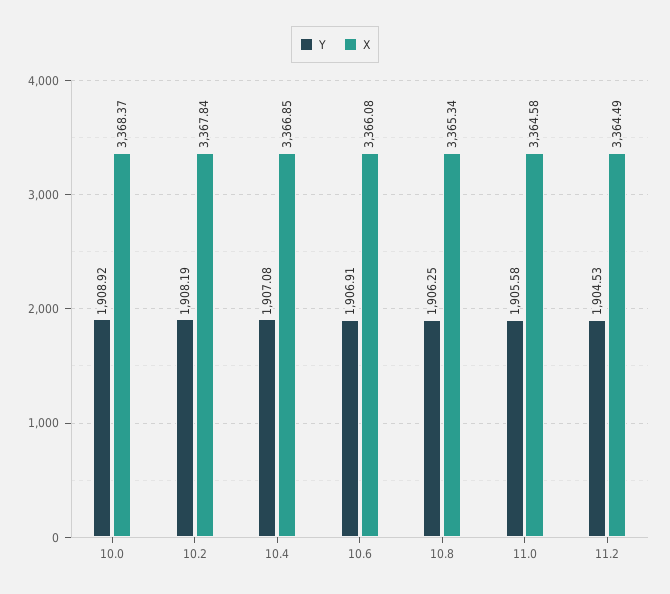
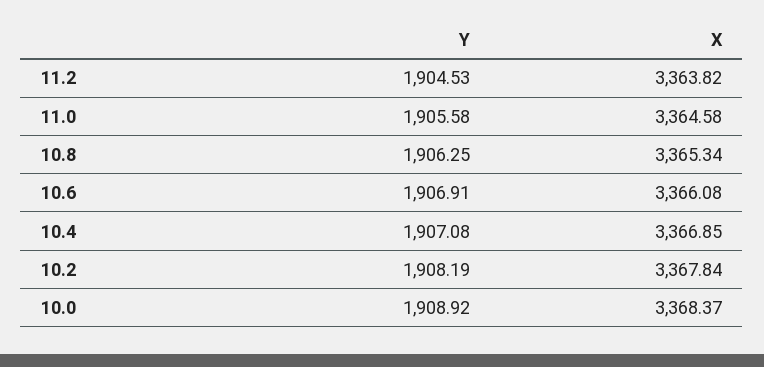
X, 11.2: 3364.49 -> 3363.82

